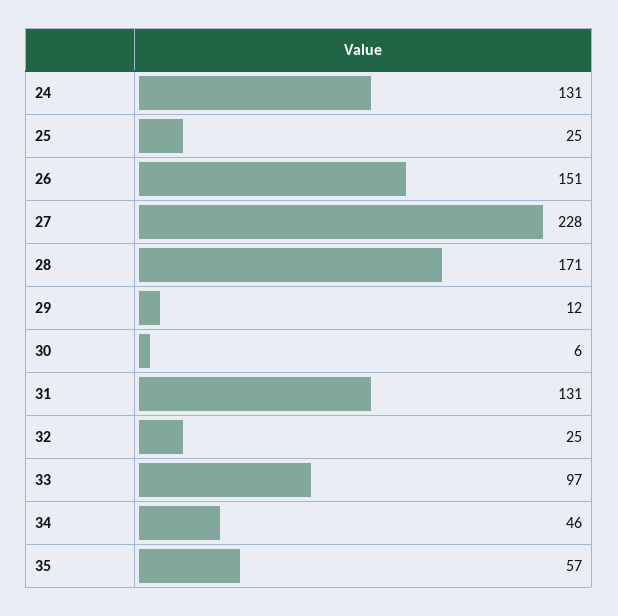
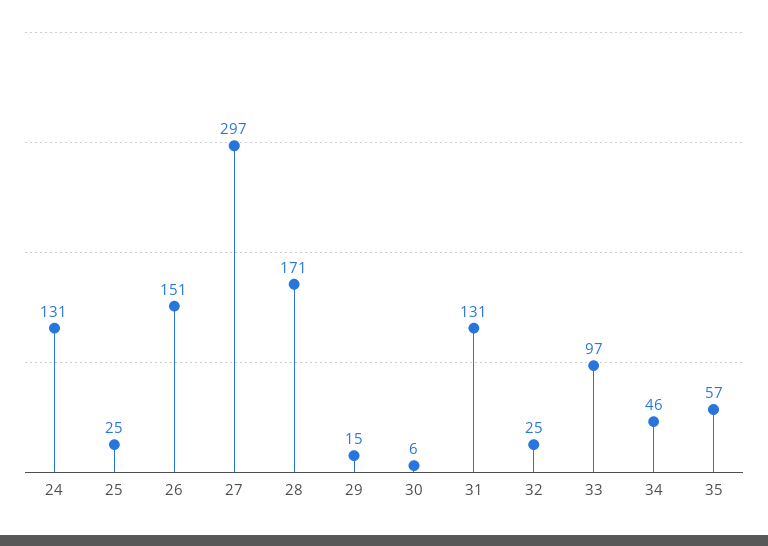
27: 228 -> 297
29: 12 -> 15

